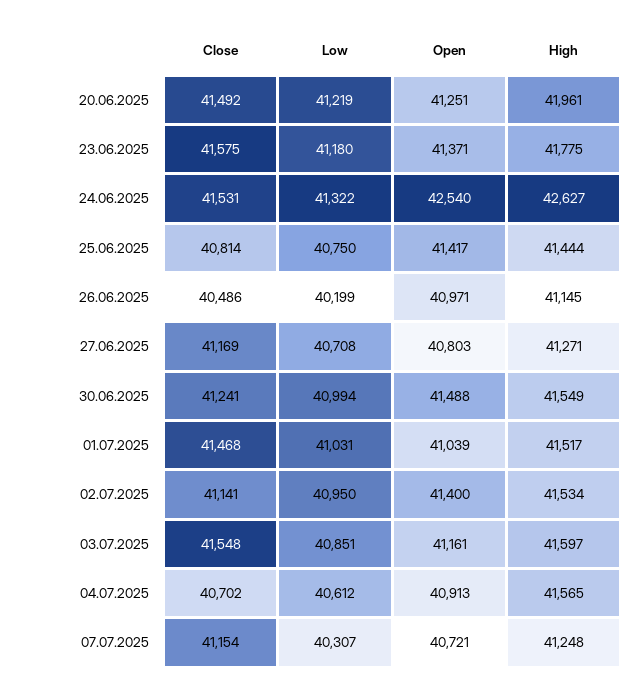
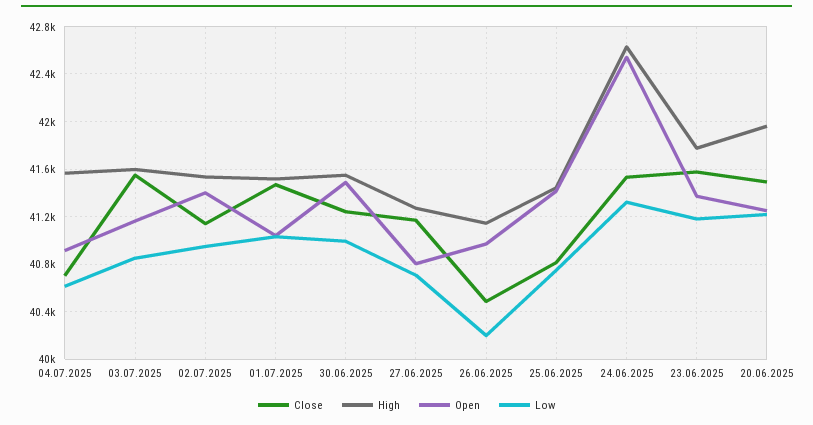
Close, 07.07.2025: 41154 -> none
Low, 07.07.2025: 40307 -> none
Open, 07.07.2025: 40721 -> none
High, 07.07.2025: 41248 -> none

